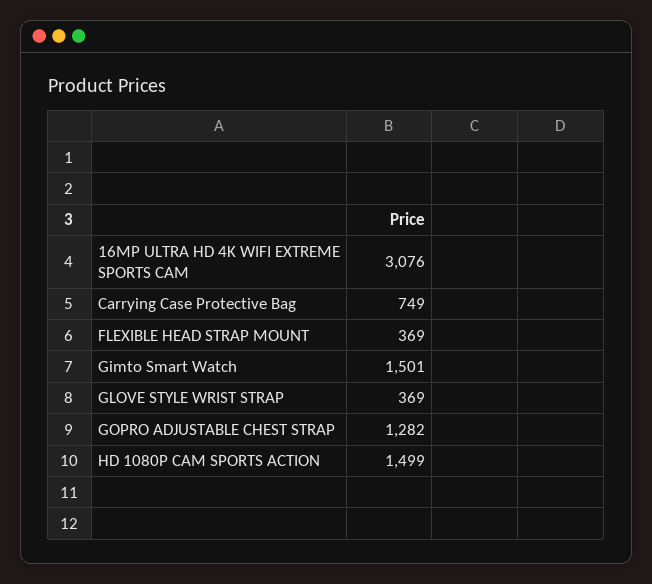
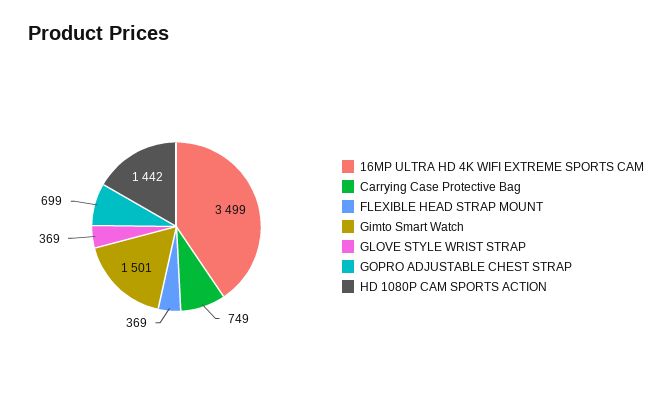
16MP ULTRA HD 4K WIFI EXTREME SPORTS CAM: 3076 -> 3499
GOPRO ADJUSTABLE CHEST STRAP: 1282 -> 699
HD 1080P CAM SPORTS ACTION: 1499 -> 1442

